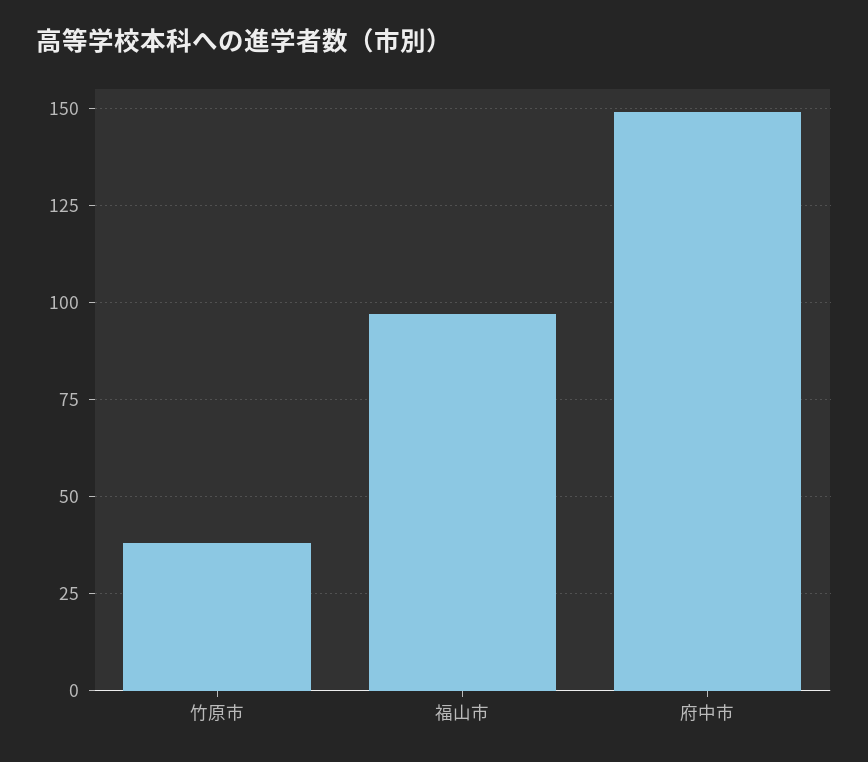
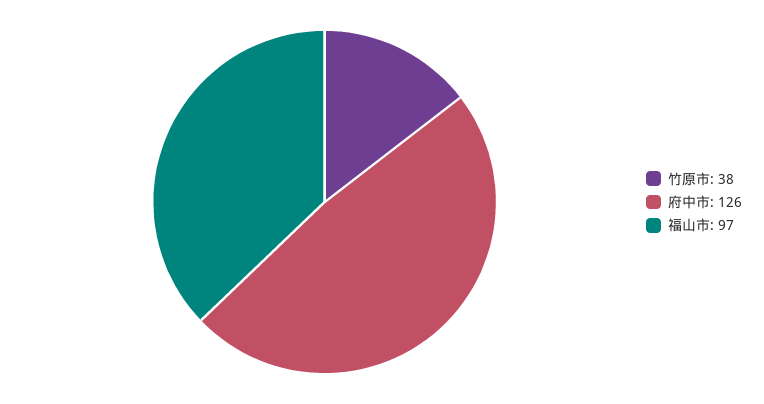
府中市: 150 -> 126

